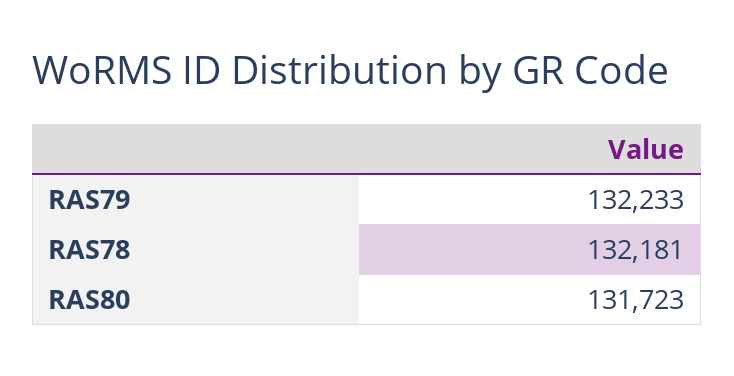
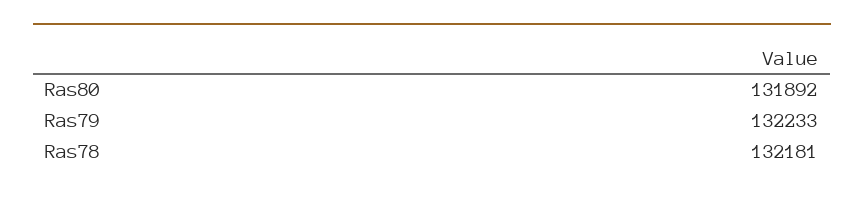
RAS80: 131723 -> 131892

